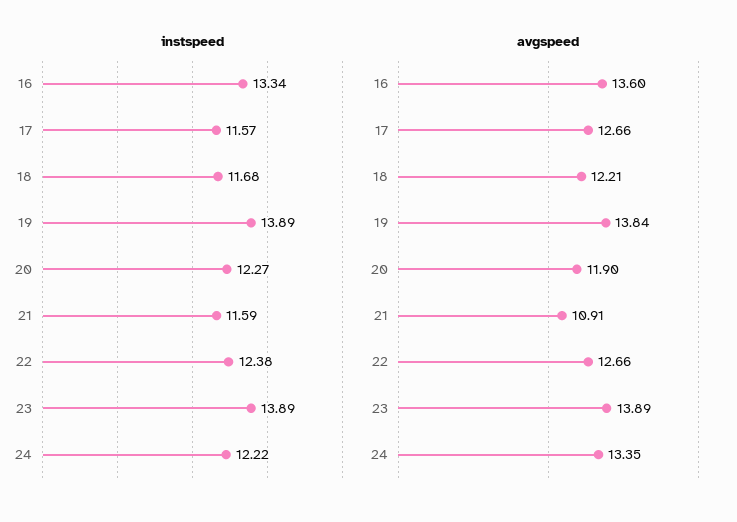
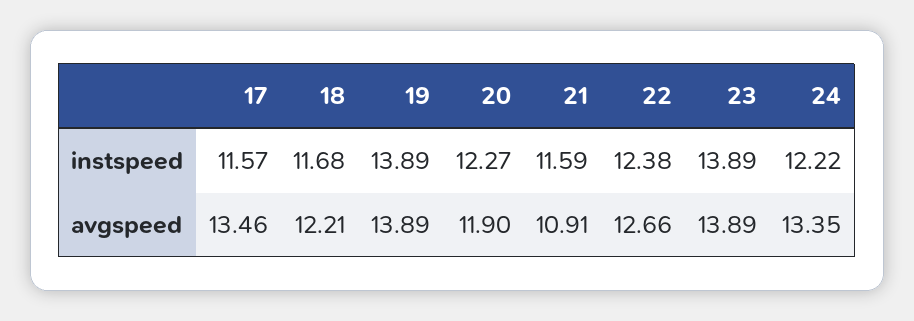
instspeed, 16: 13.34 -> none
avgspeed, 16: 13.6 -> none
avgspeed, 17: 12.66 -> 13.46
avgspeed, 19: 13.84 -> 13.89

